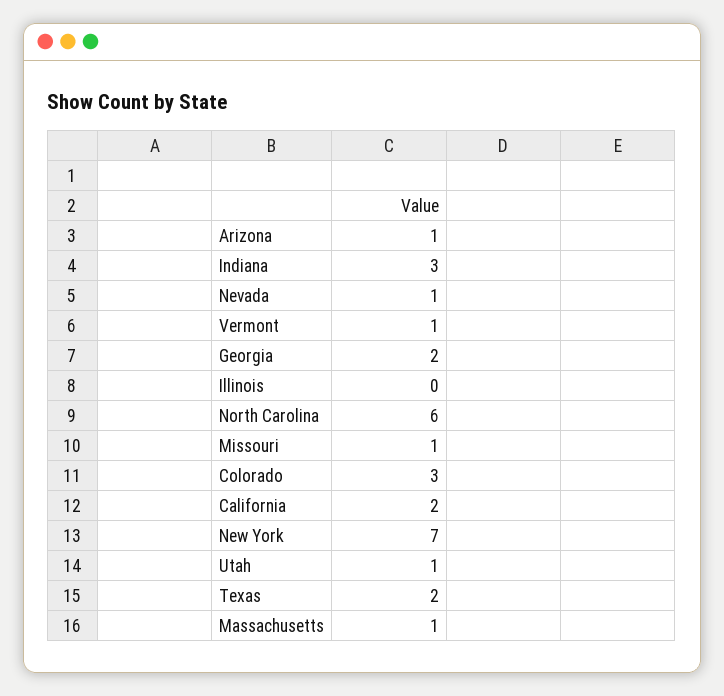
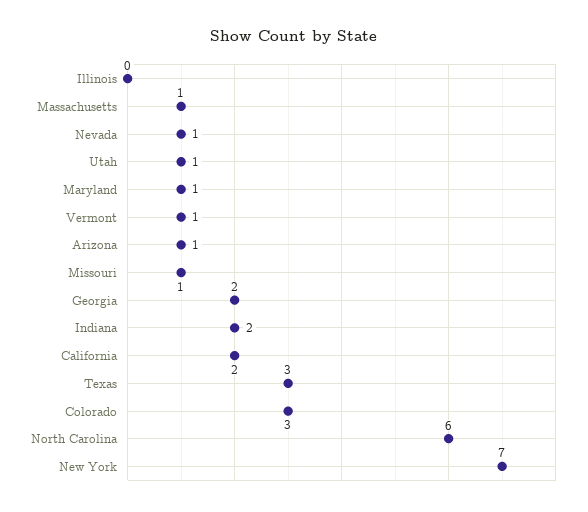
Indiana: 3 -> 2
Texas: 2 -> 3
Maryland: none -> 1

